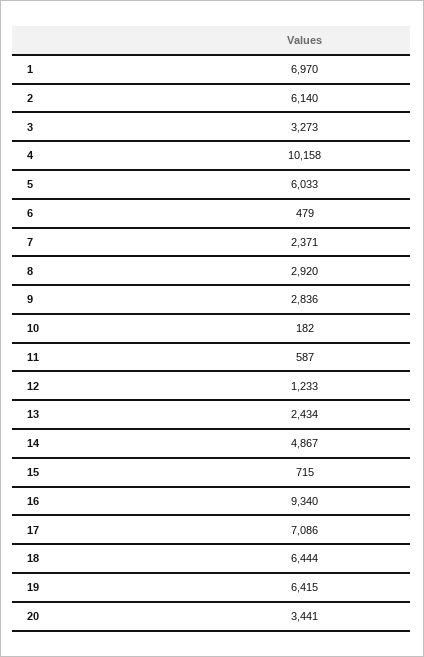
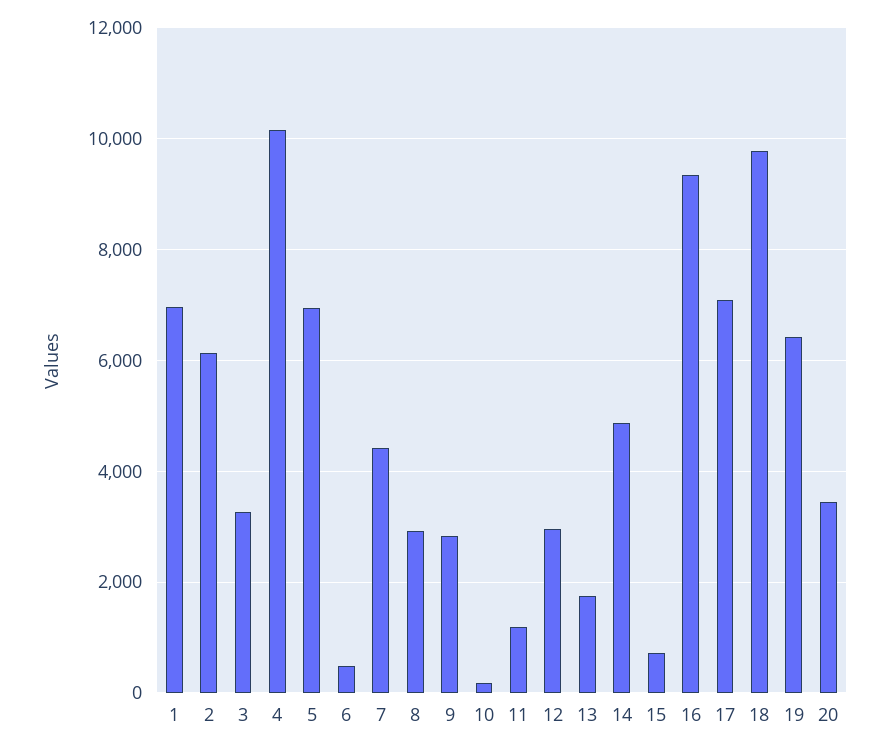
5: 6033 -> 7000
7: 2371 -> 4400
11: 587 -> 1200
12: 1233 -> 3000
13: 2434 -> 1800
18: 6444 -> 9800

